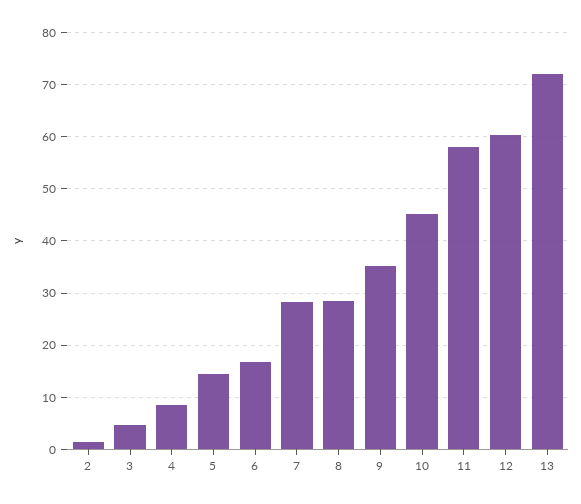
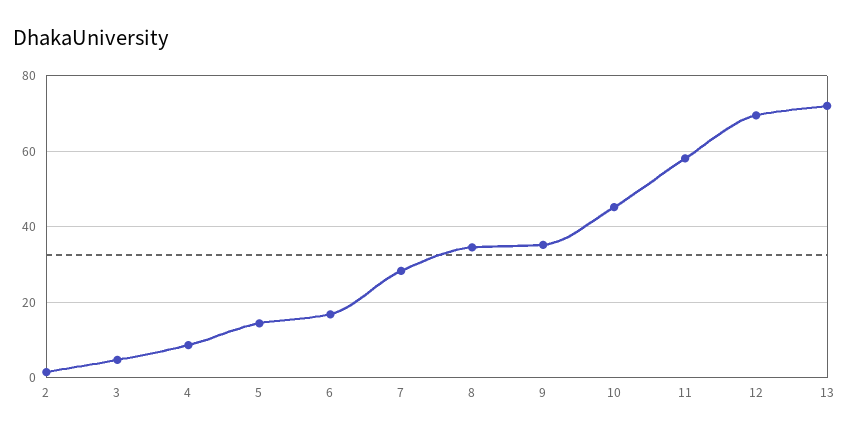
8: 28 -> 34
12: 60 -> 70

